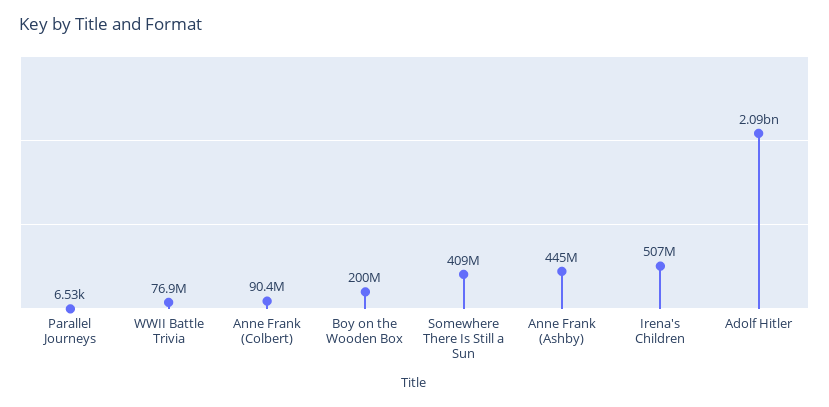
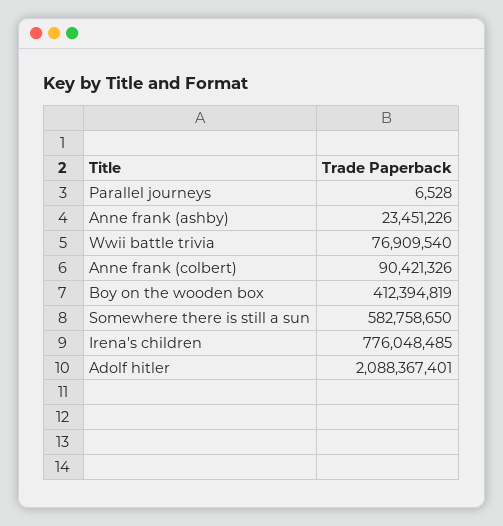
Boy on the Wooden Box: 200000000 -> 412394819
Somewhere There Is Still a Sun: 409000000 -> 582758650
Anne Frank (Ashby): 445000000 -> 23451226
Irena's Children: 507000000 -> 776048485

